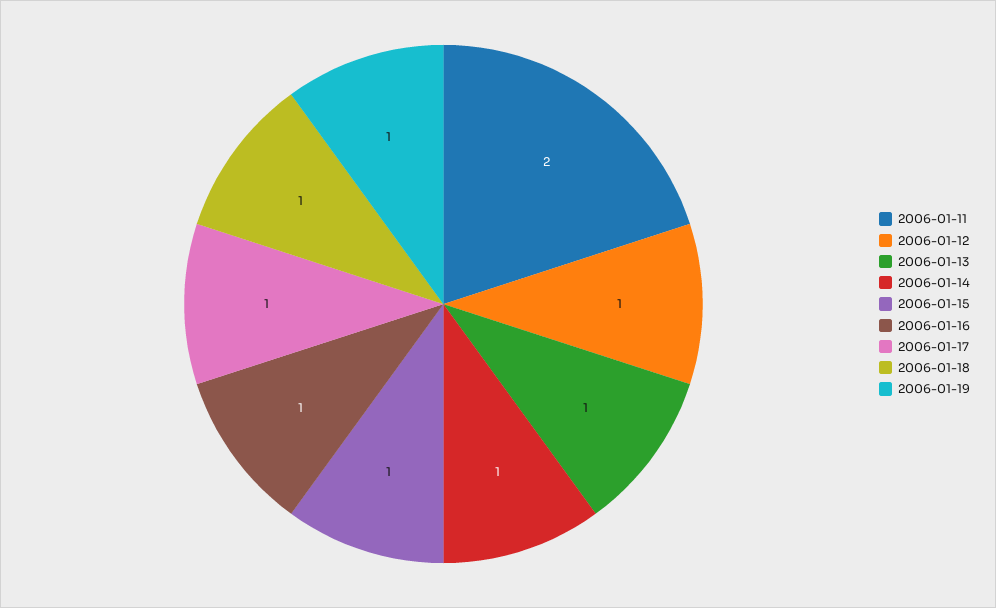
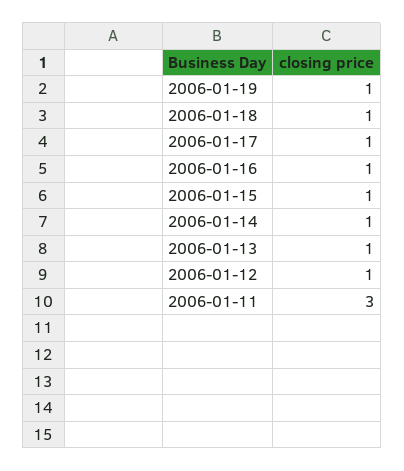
2006-01-11: 2 -> 3

